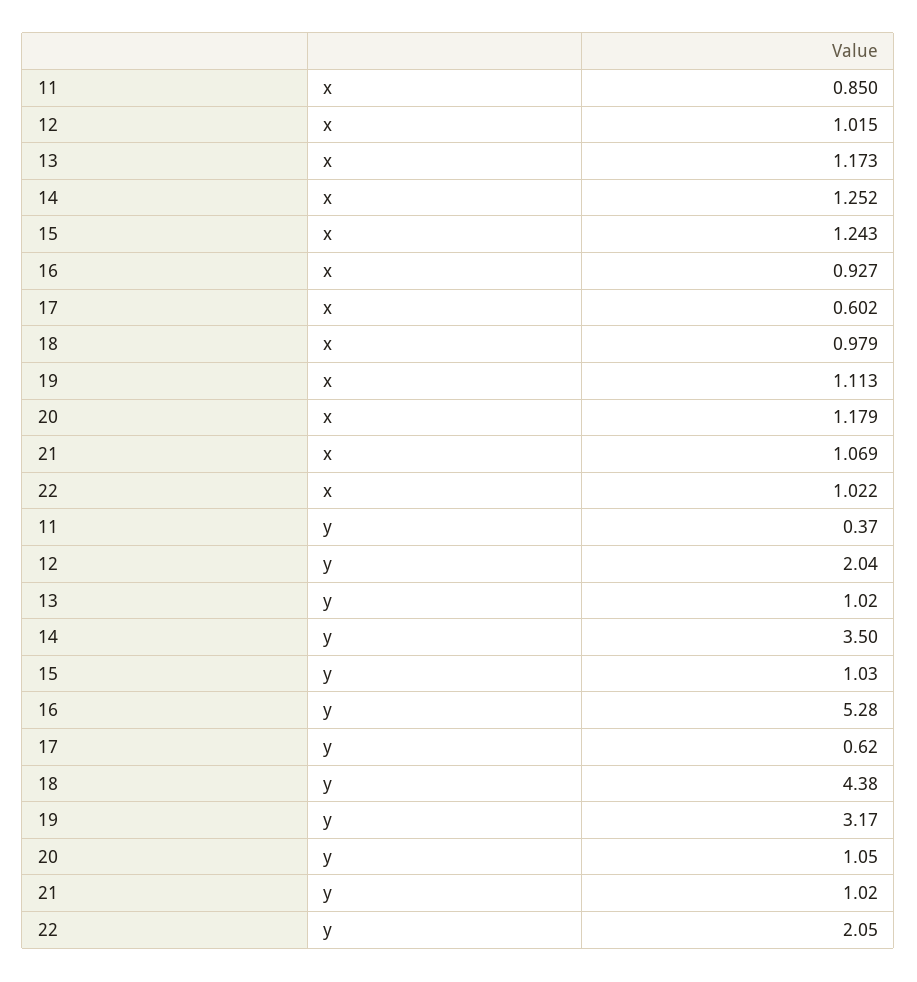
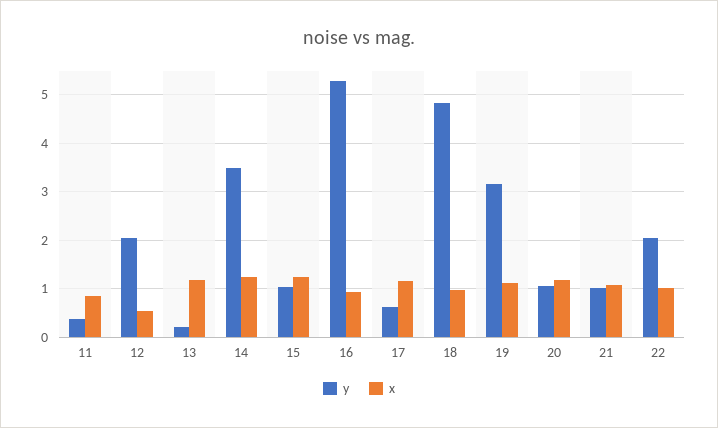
x, 12: 1.015 -> 0.6
x, 17: 0.602 -> 1.2
y, 13: 1.02 -> 0.2
y, 18: 4.38 -> 4.8

